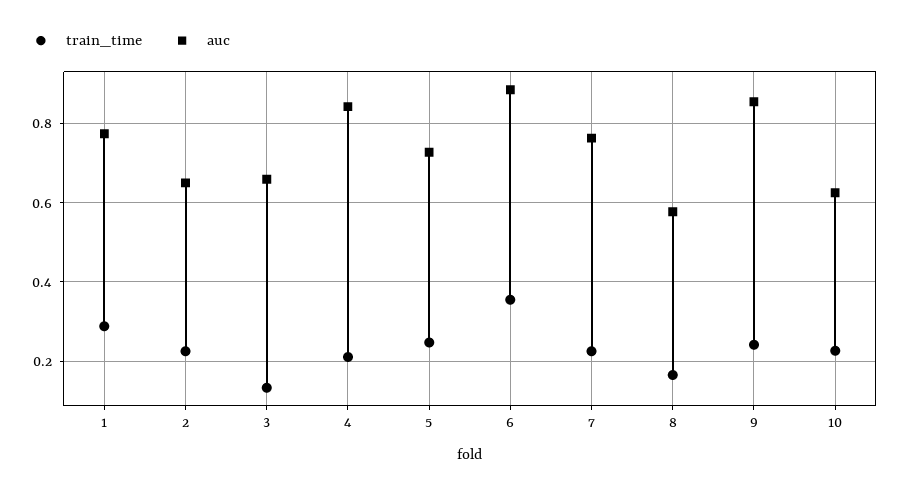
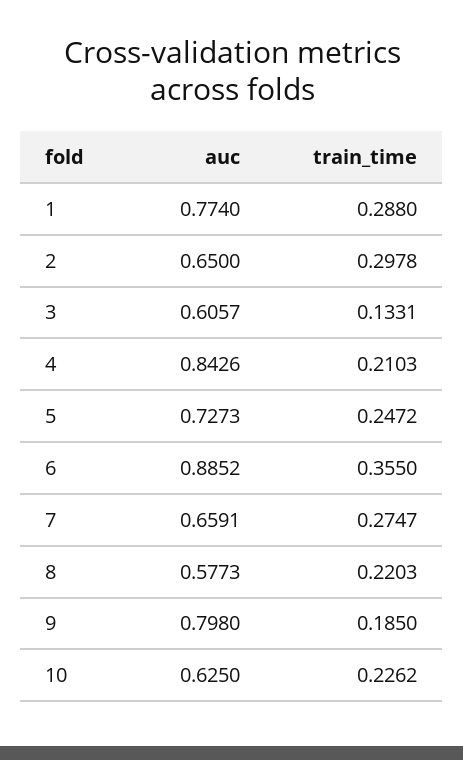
train_time, 2: 0.22 -> 0.2978
auc, 3: 0.66 -> 0.6057
train_time, 7: 0.22 -> 0.2747
auc, 7: 0.76 -> 0.6591
train_time, 8: 0.16 -> 0.2203
train_time, 9: 0.24 -> 0.185
auc, 9: 0.86 -> 0.798

